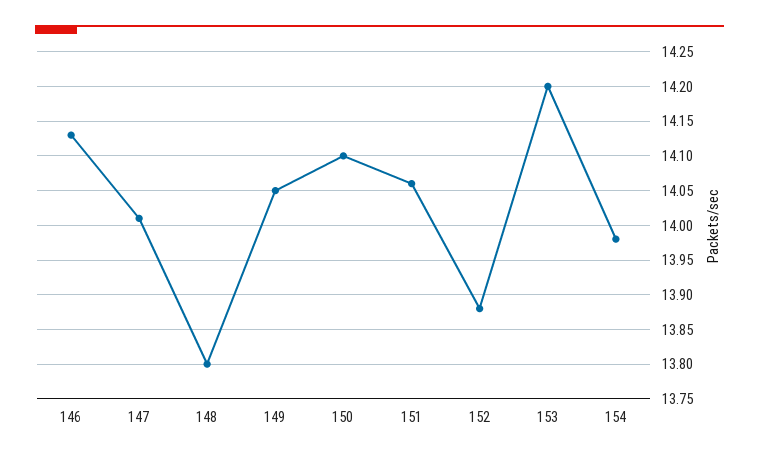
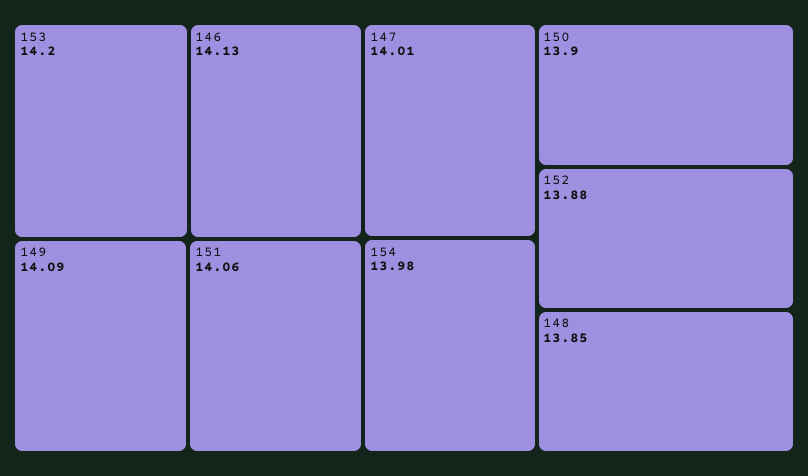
148: 13.8 -> 13.85
149: 14.05 -> 14.09
150: 14.1 -> 13.9

